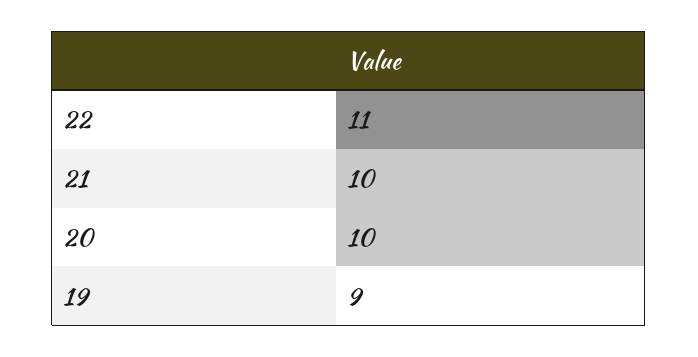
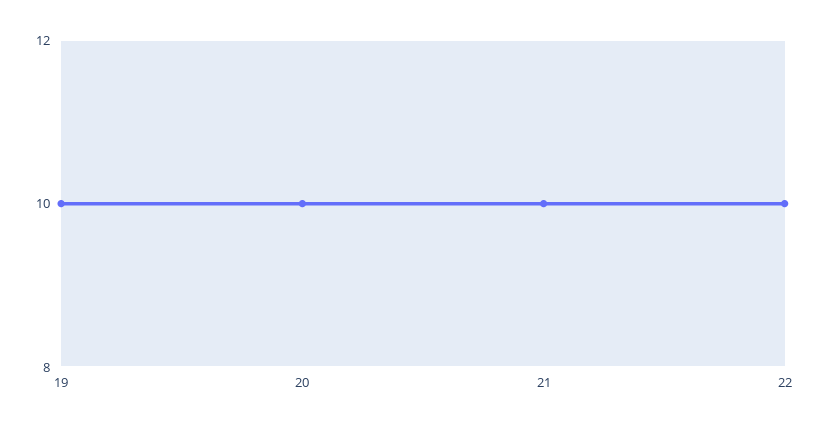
22: 11 -> 10
19: 9 -> 10

